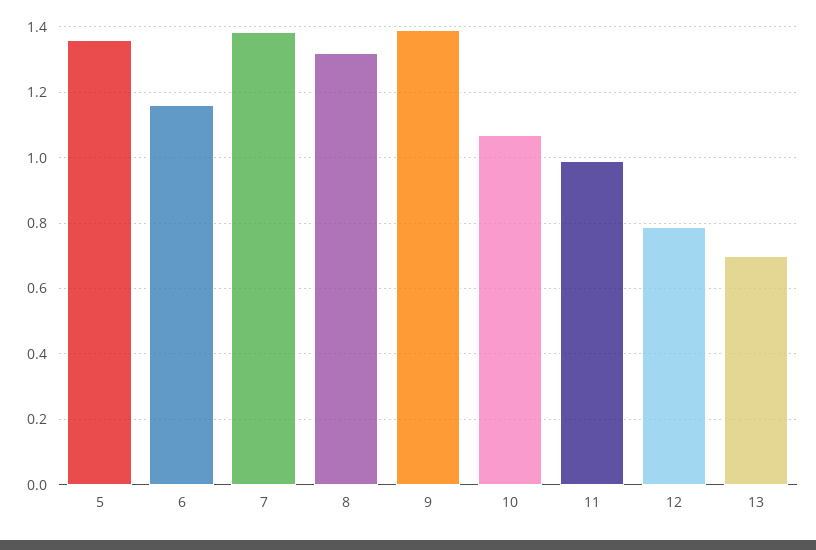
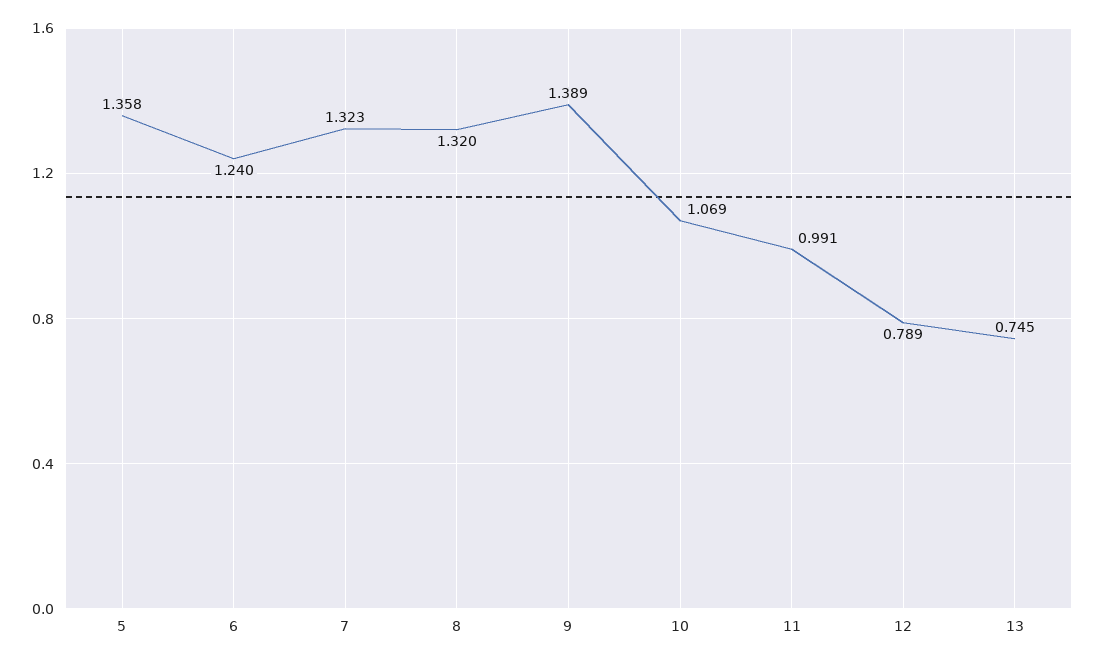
6: 1.16 -> 1.24
7: 1.38 -> 1.323
13: 0.7 -> 0.745

